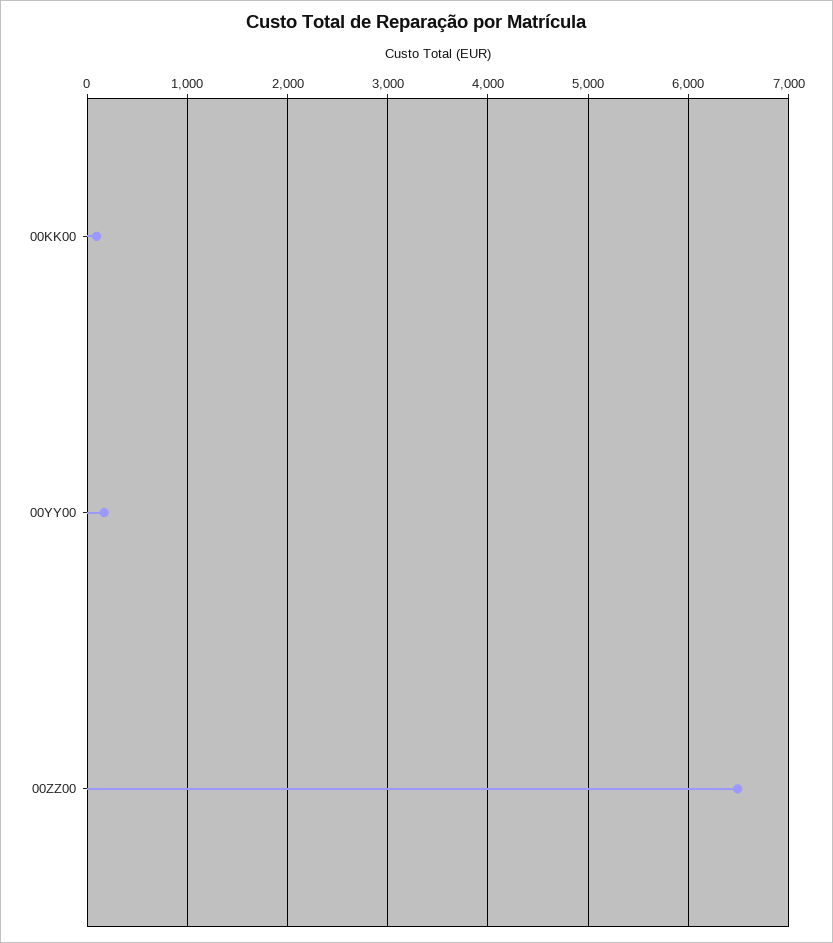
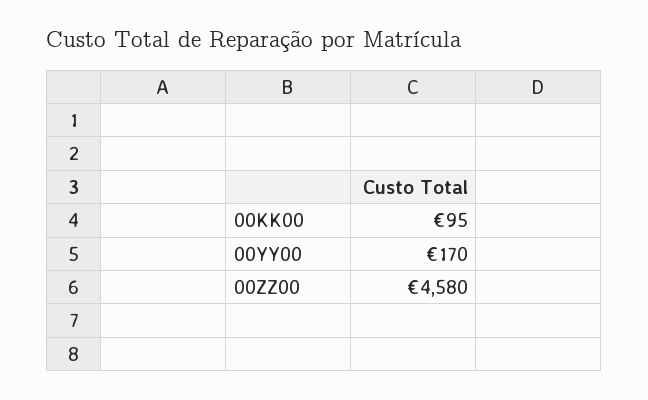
00ZZ00: 6500 -> 4580

